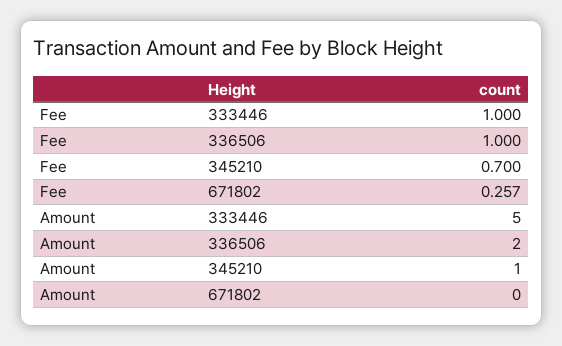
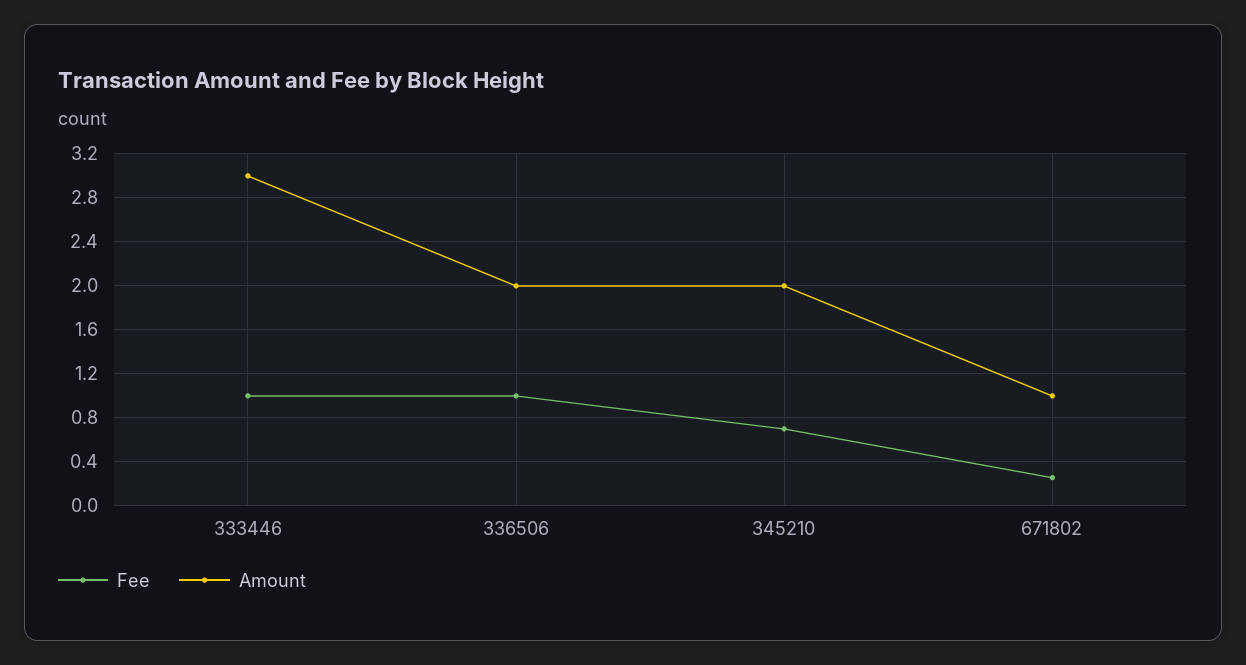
Amount, 333446: 5 -> 3
Amount, 345210: 1 -> 2
Amount, 671802: 0 -> 1

